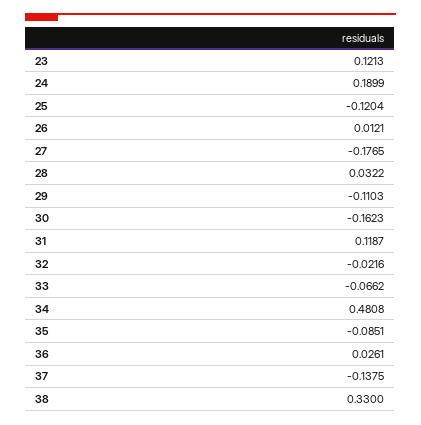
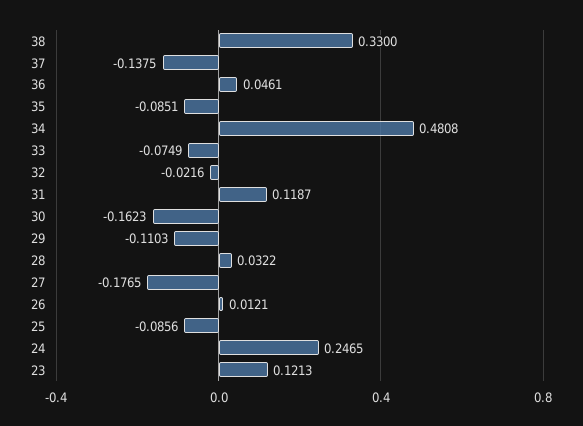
24: 0.1899 -> 0.2465
25: -0.1204 -> -0.0856
33: -0.0662 -> -0.0749
36: 0.0261 -> 0.0461

